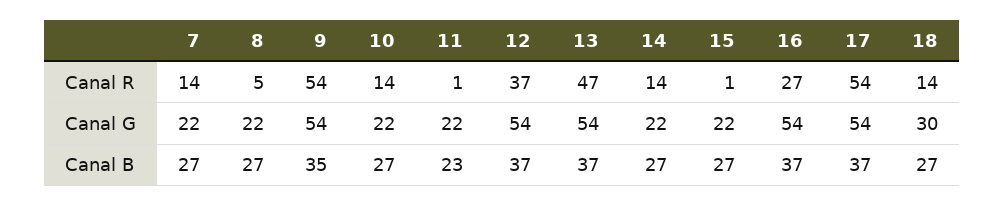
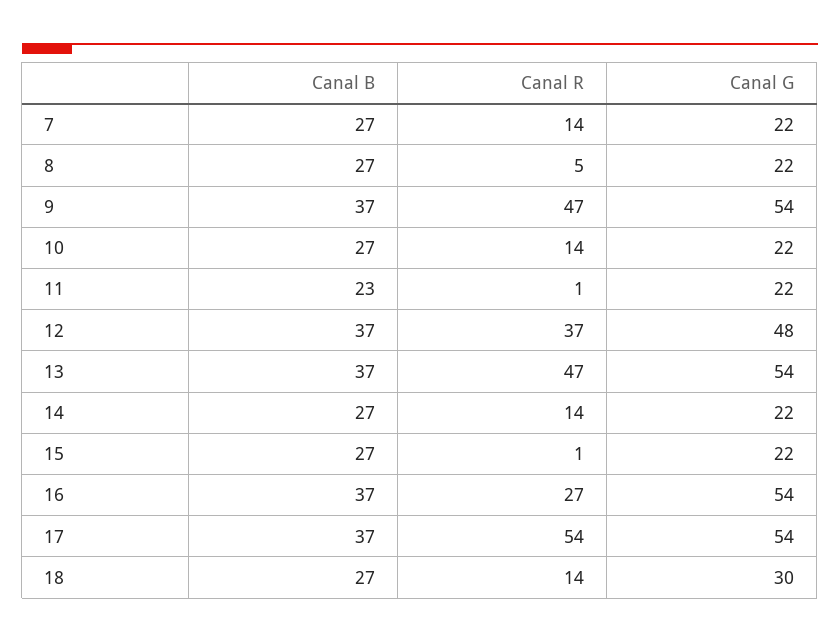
9, Canal R: 54 -> 47
12, Canal G: 54 -> 48
9, Canal B: 35 -> 37

